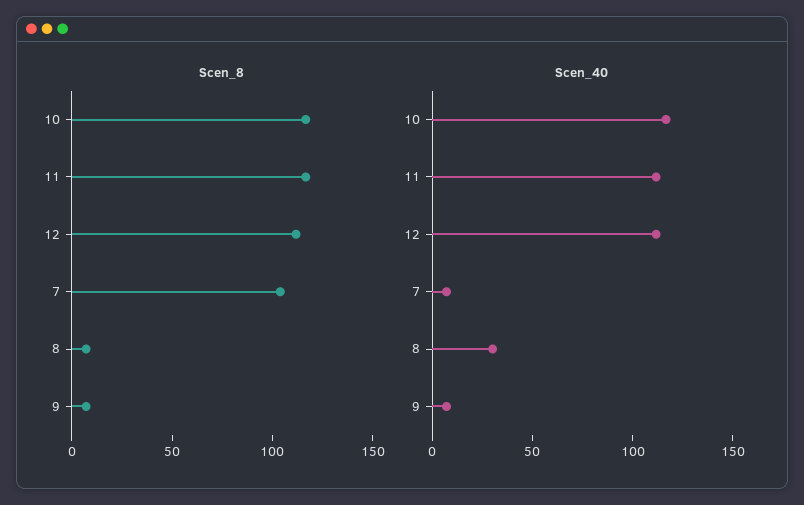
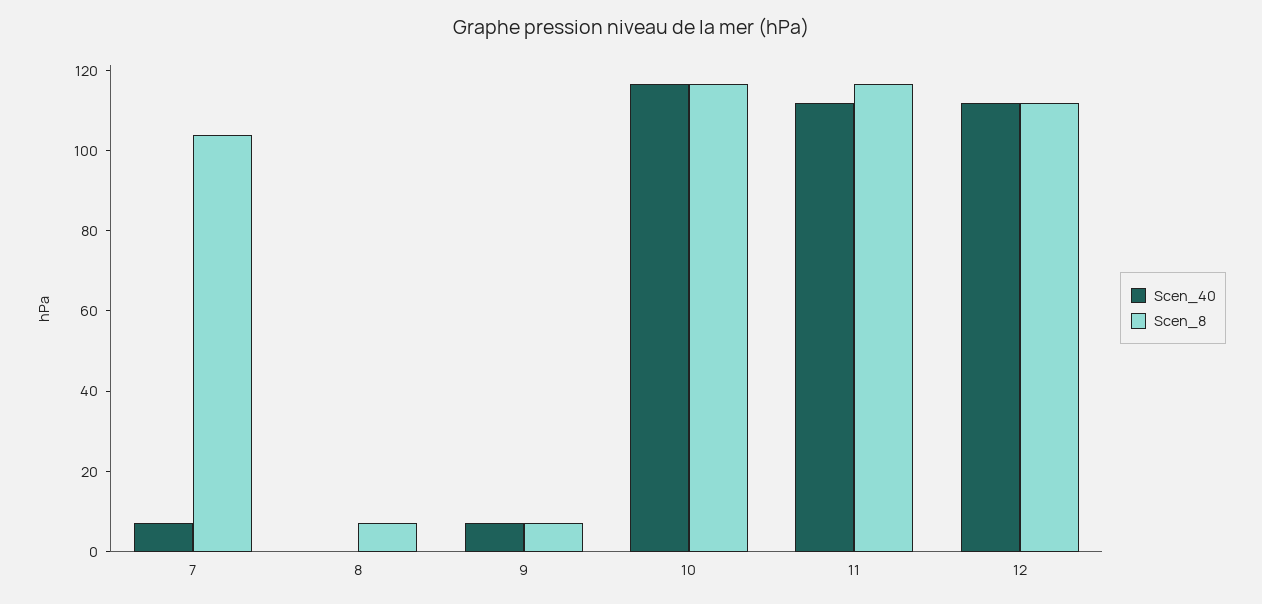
Scen_40, 8: 30 -> 0

